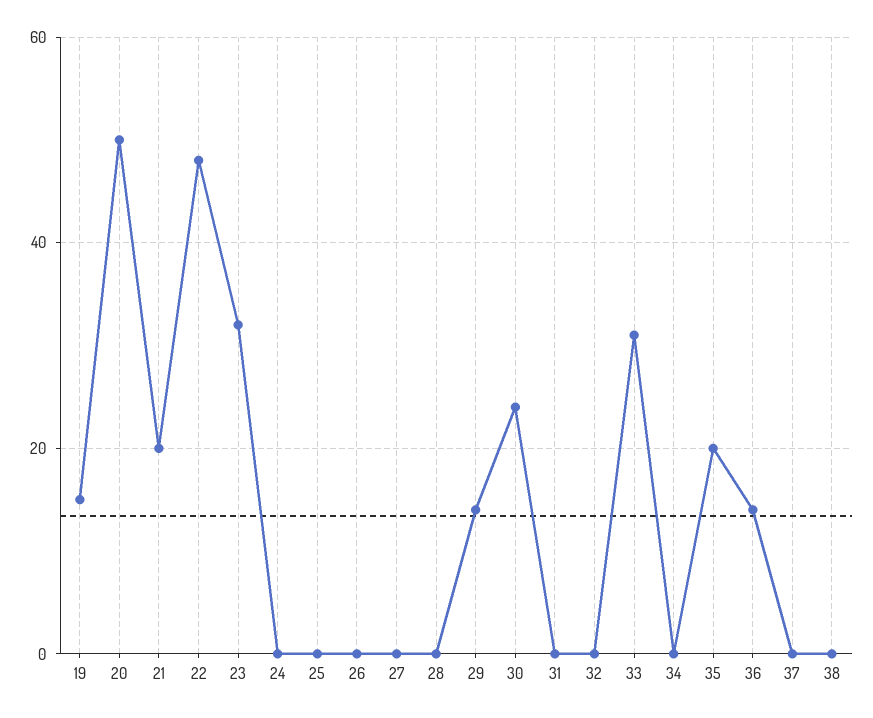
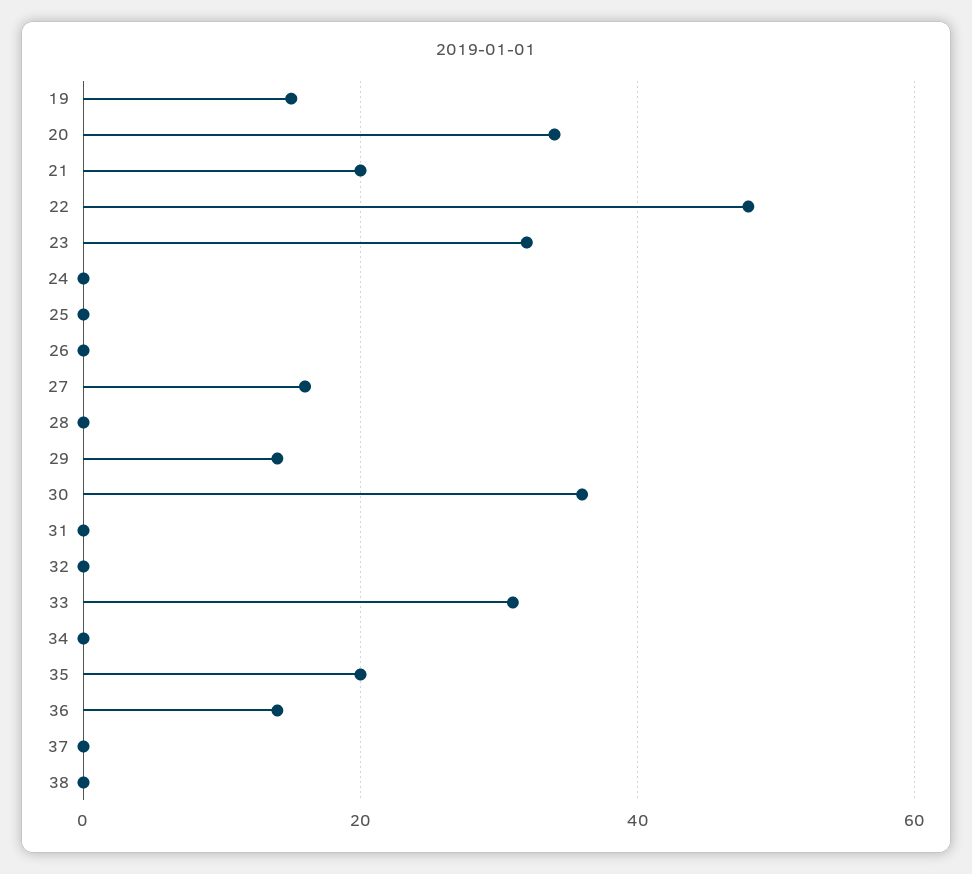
20: 50 -> 35
27: 0 -> 15
30: 25 -> 35

